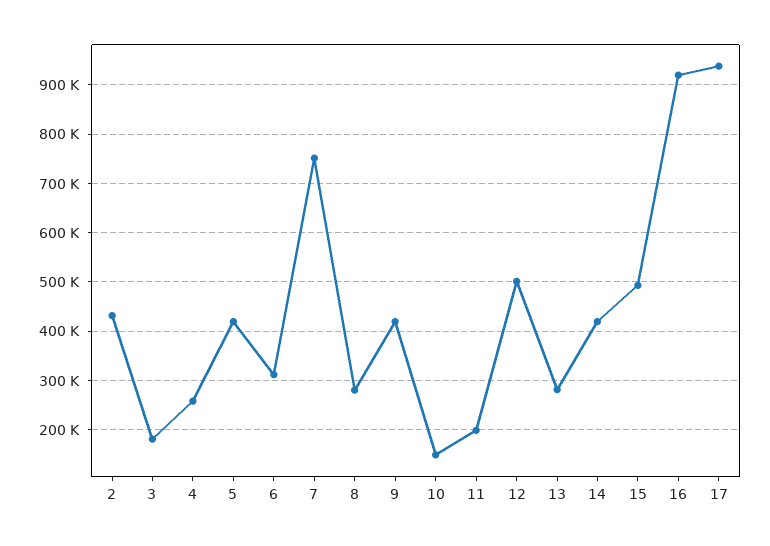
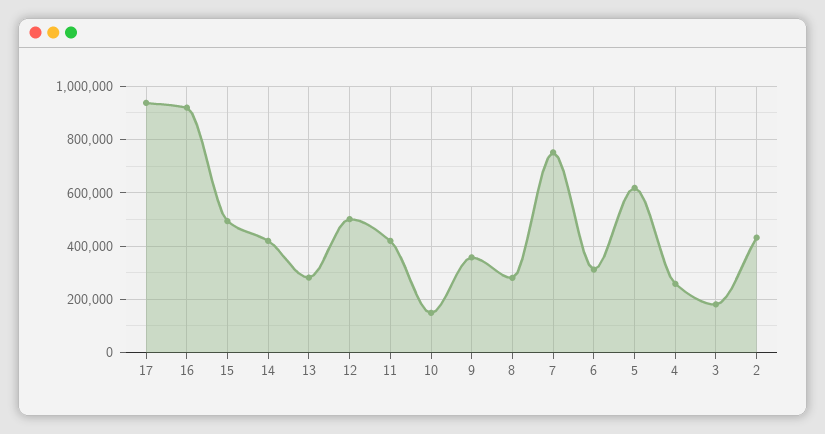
5: 420000 -> 625000
9: 420000 -> 350000
11: 200000 -> 425000

